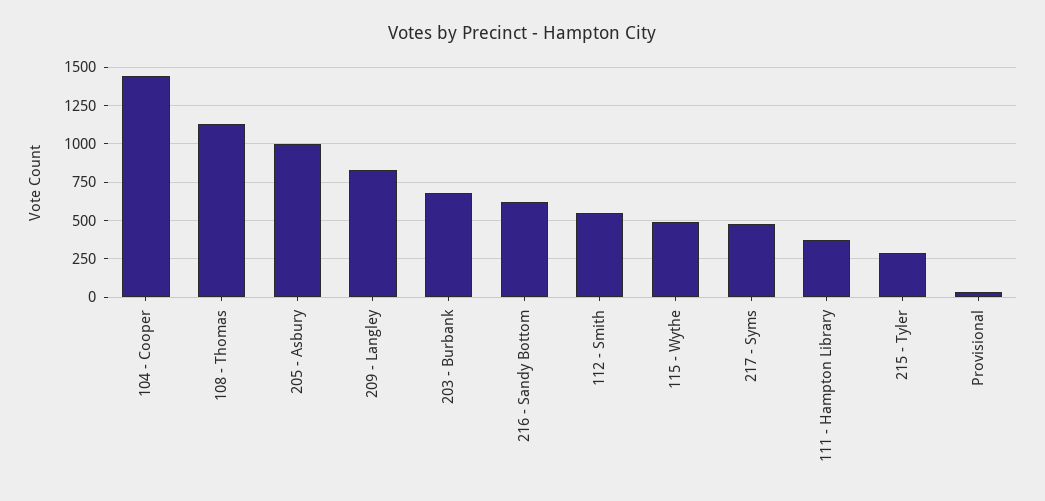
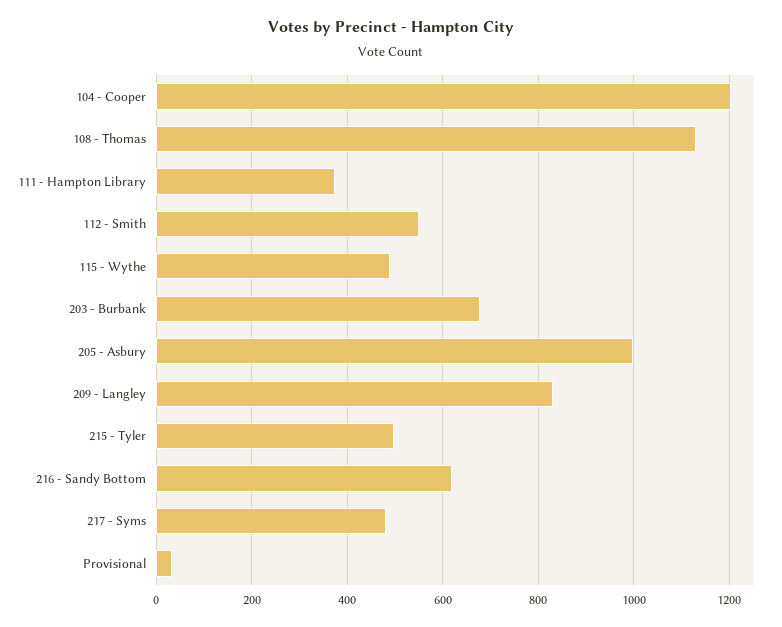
104 - Cooper: 1450 -> 1200
215 - Tyler: 300 -> 500

